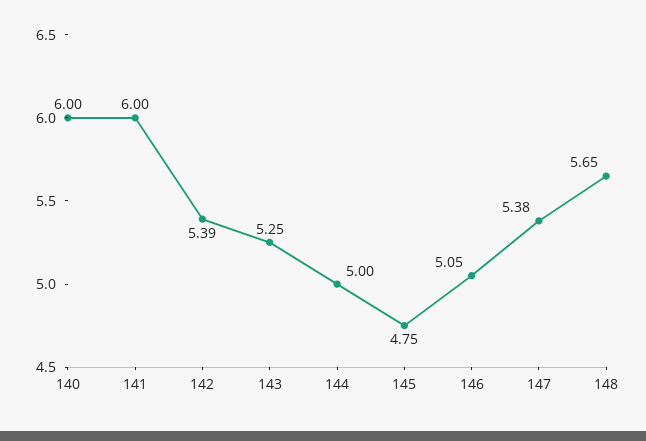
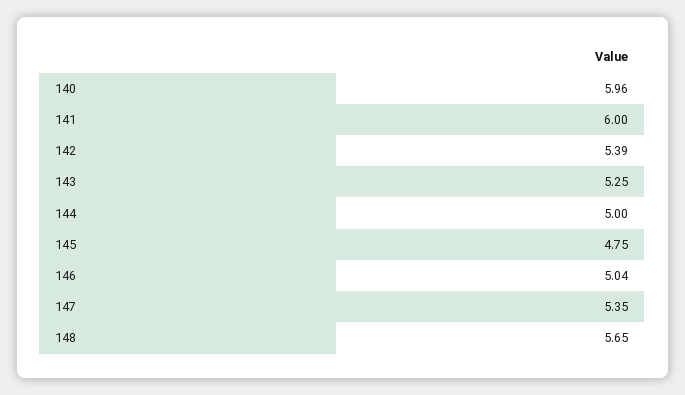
140: 6 -> 5.96
146: 5.05 -> 5.04
147: 5.38 -> 5.35

